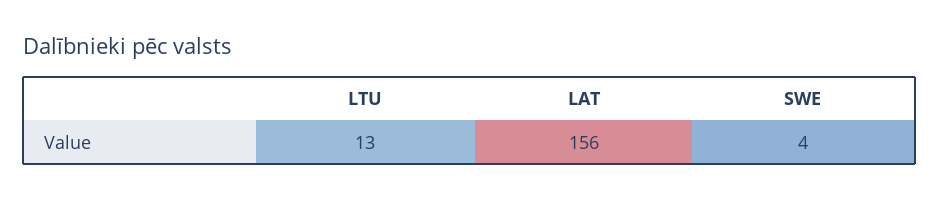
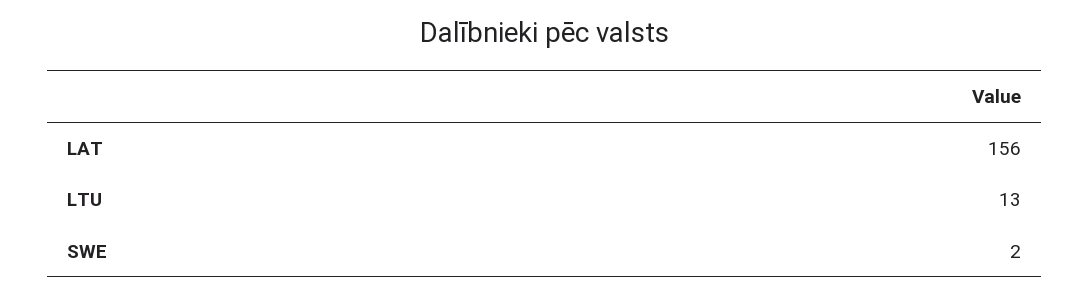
SWE: 4 -> 2

